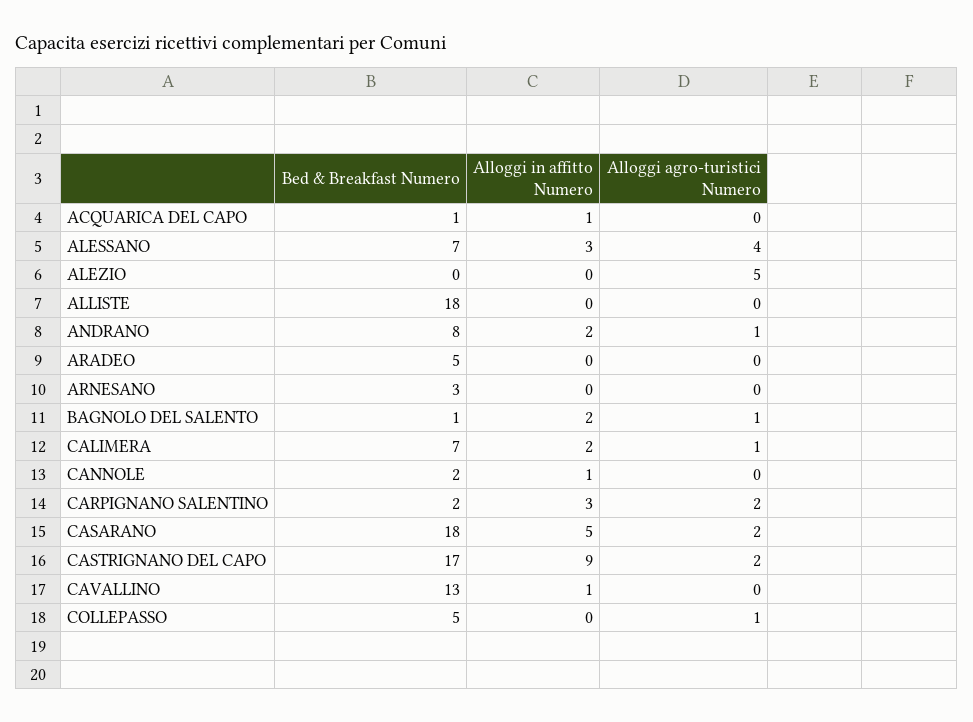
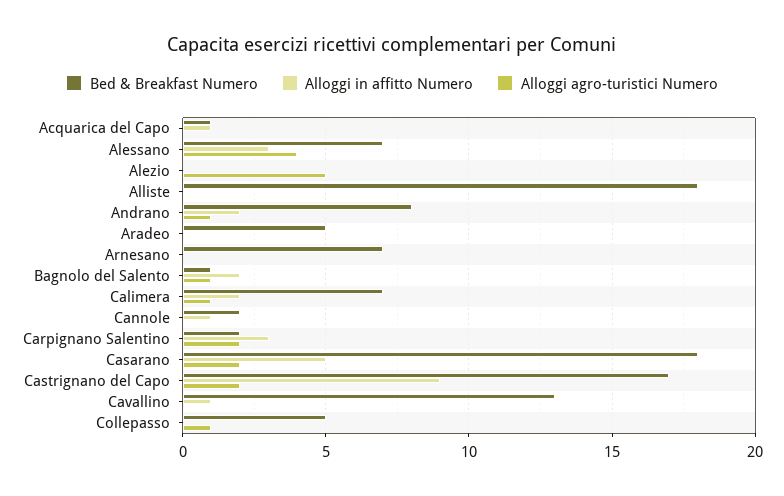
Bed & Breakfast Numero, ARNESANO: 3 -> 7

